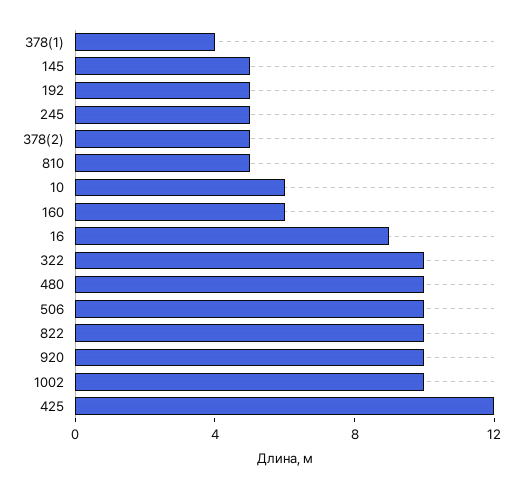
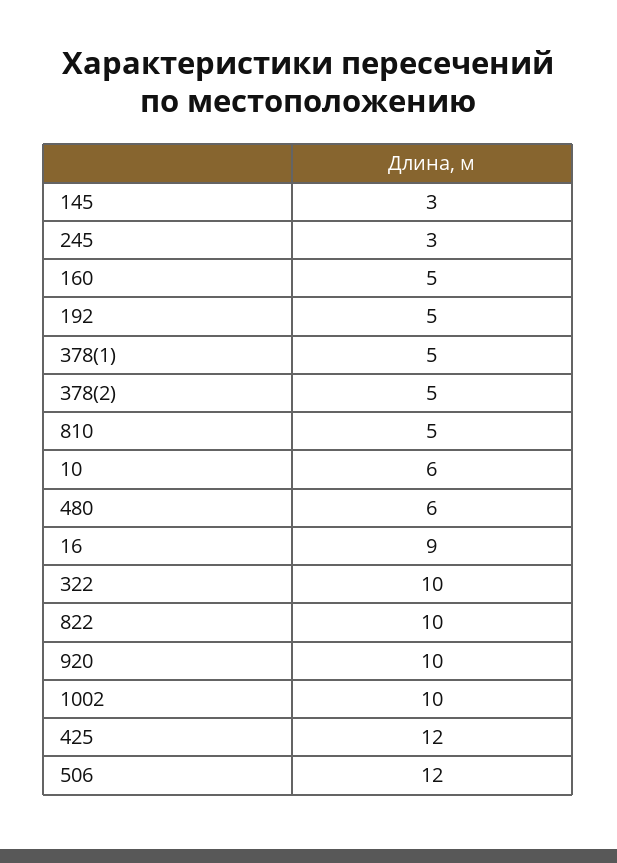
378(1): 4 -> 5
145: 5 -> 3
245: 5 -> 3
160: 6 -> 5
480: 10 -> 6
506: 10 -> 12

